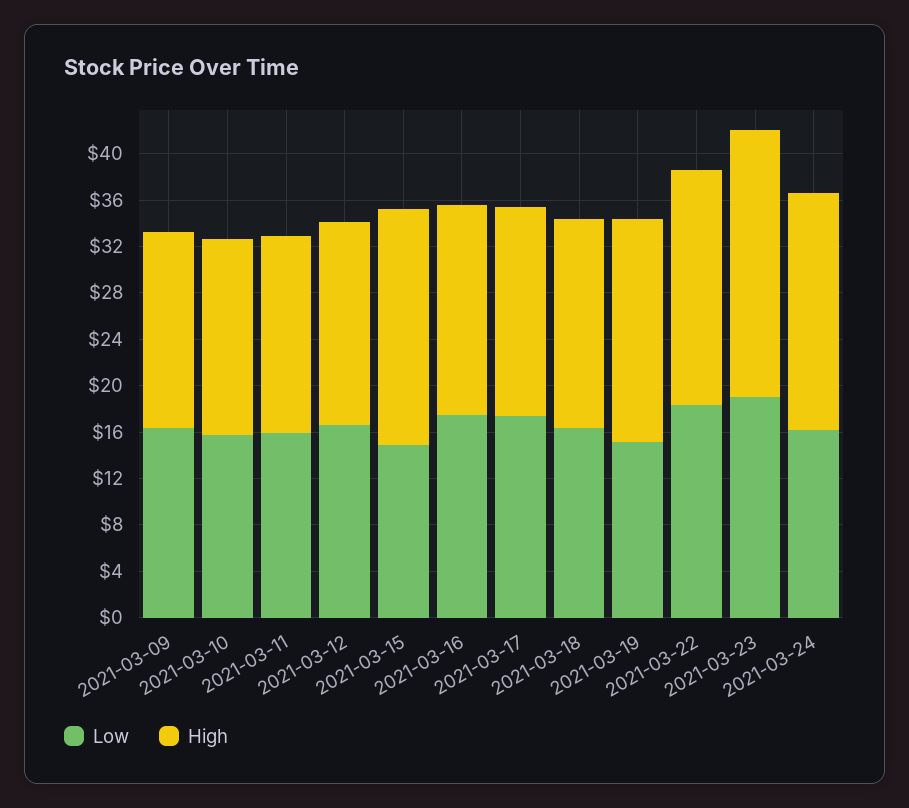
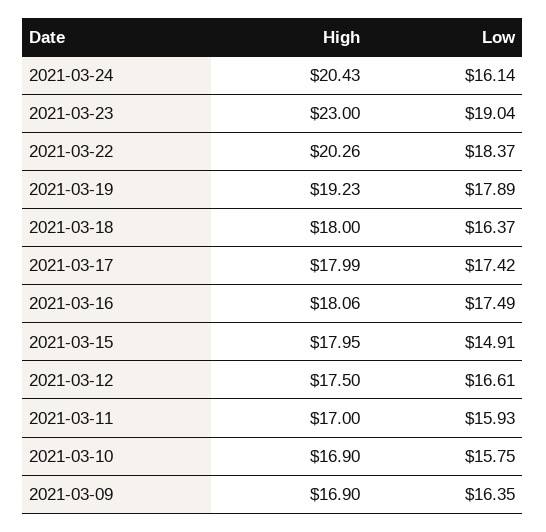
High, 2021-03-15: 20 -> 17.95
Low, 2021-03-19: 15 -> 17.89

